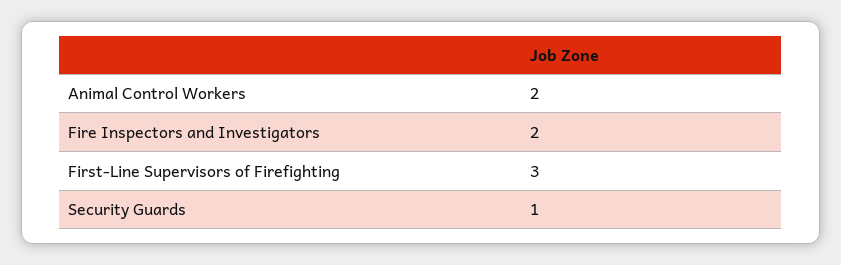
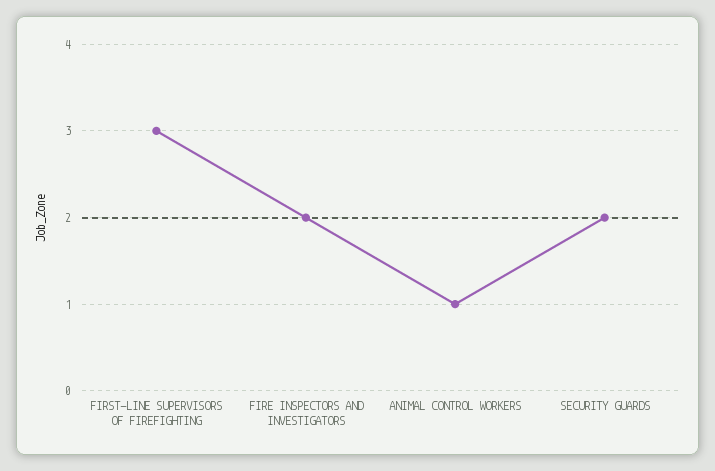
Animal Control Workers: 2 -> 1
Security Guards: 1 -> 2

